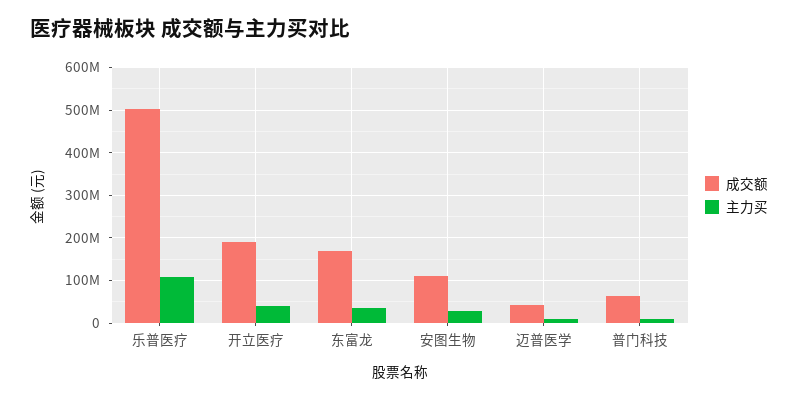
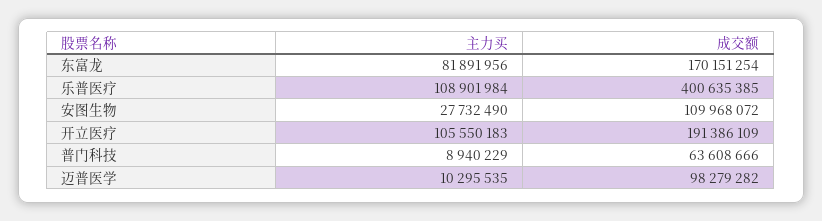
成交额, 乐普医疗: 500000000 -> 400635385
主力买, 开立医疗: 40000000 -> 105550183
主力买, 东富龙: 40000000 -> 81891956
成交额, 迈普医学: 40000000 -> 98279282

